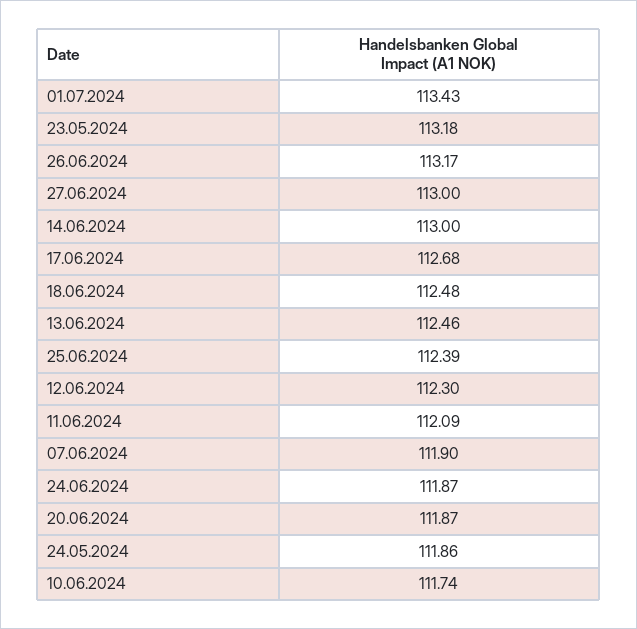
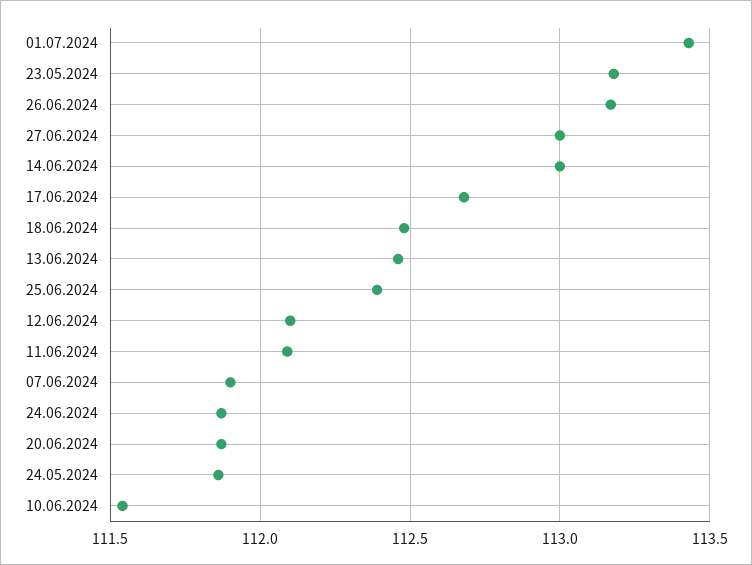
12.06.2024: 112.3 -> 112.1
10.06.2024: 111.74 -> 111.55

